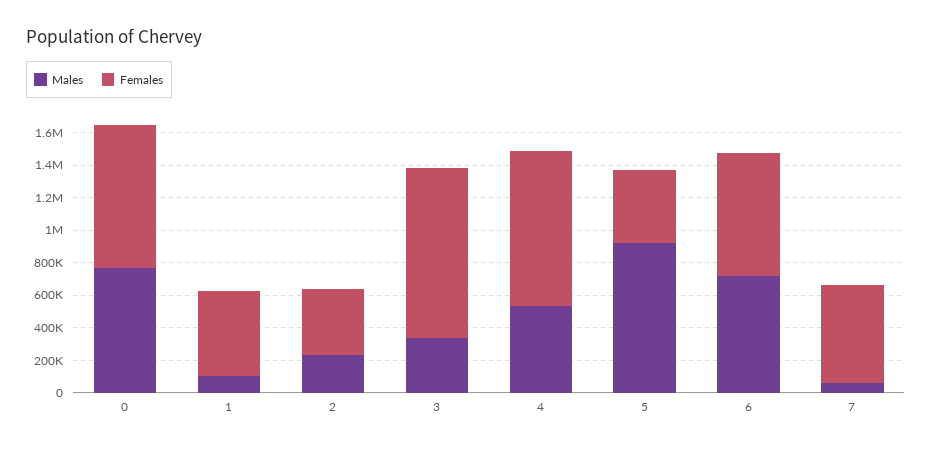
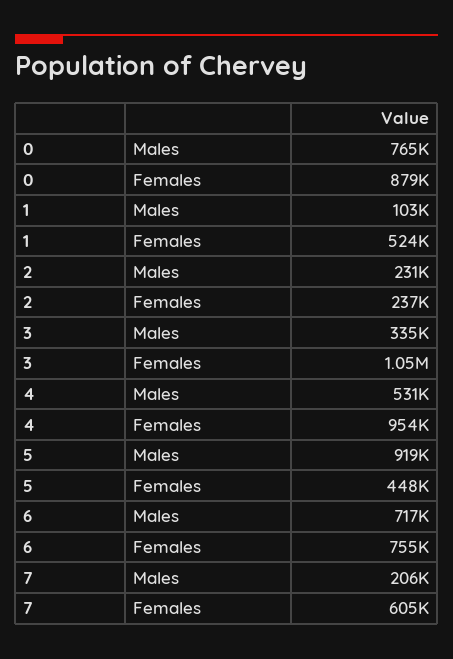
Females, 2: 400000 -> 237000
Males, 7: 50000 -> 206000

